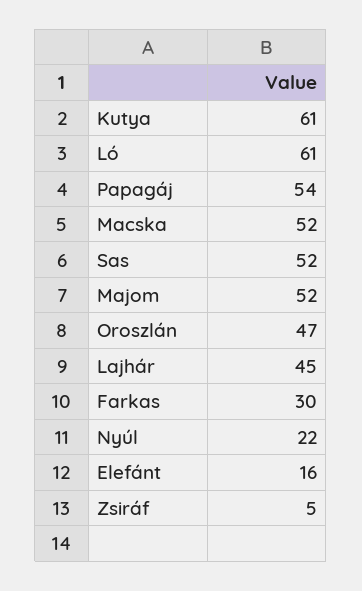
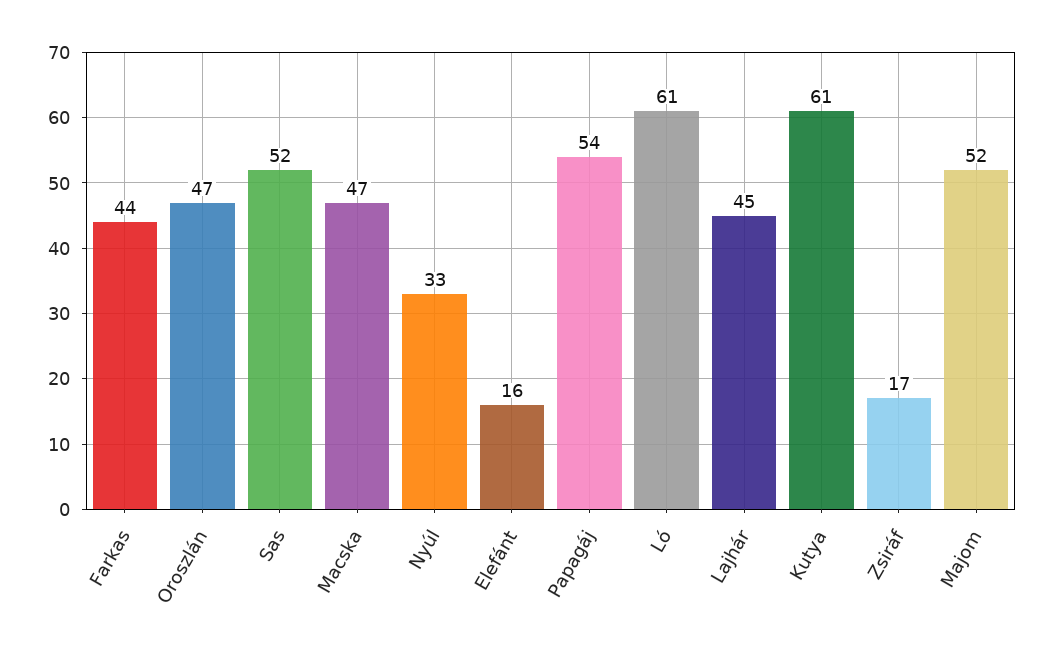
Macska: 52 -> 47
Farkas: 30 -> 44
Nyúl: 22 -> 33
Zsiráf: 5 -> 17

